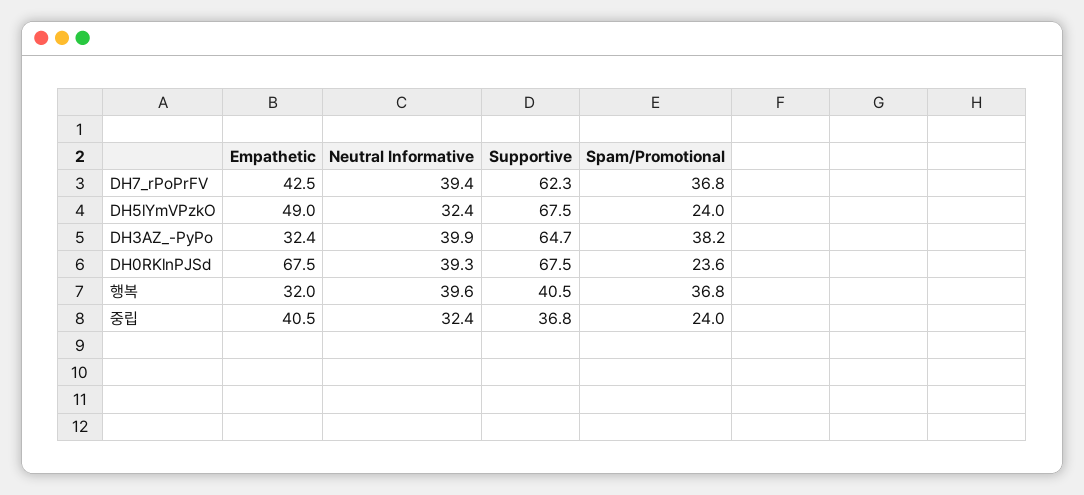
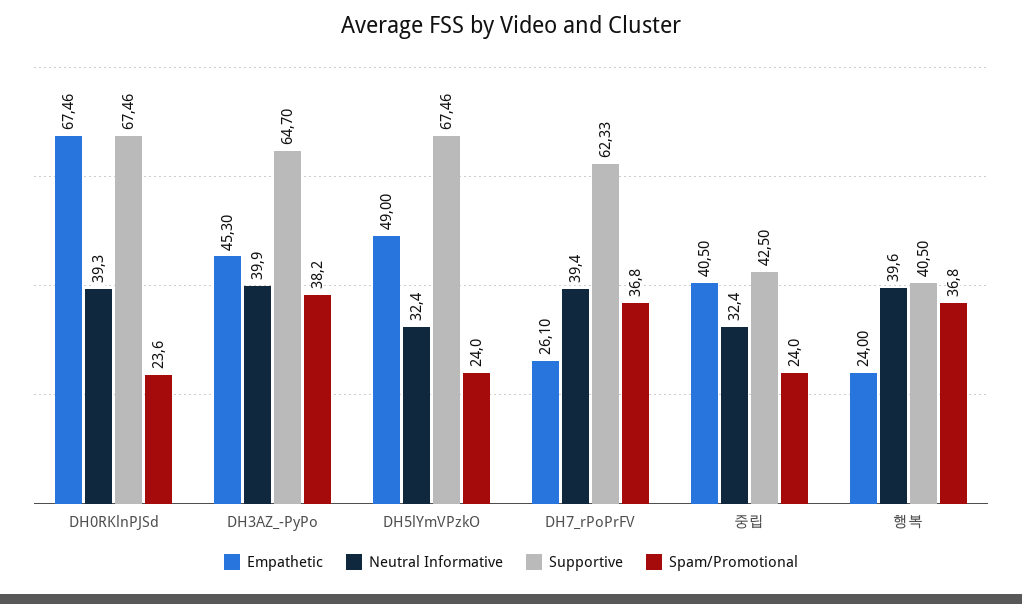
Empathetic, DH7_rPoPrFV: 42.5 -> 26.1
Empathetic, DH3AZ_-PyPo: 32.4 -> 45.3
Empathetic, 행복: 32 -> 24
Supportive, 중립: 36.8 -> 42.5

